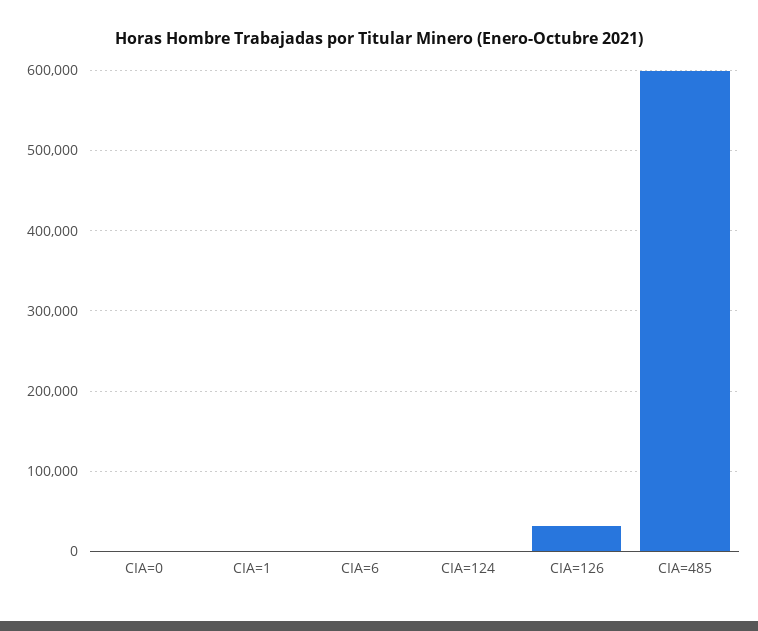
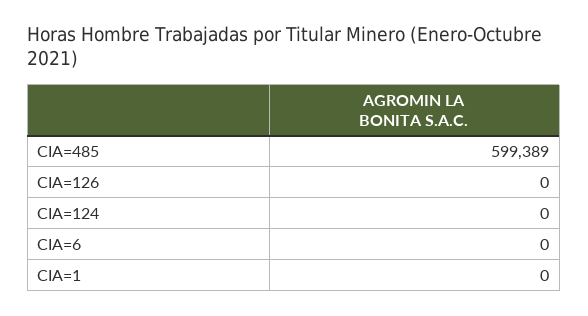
CIA=0: 0 -> none
CIA=126: 30000 -> 0

